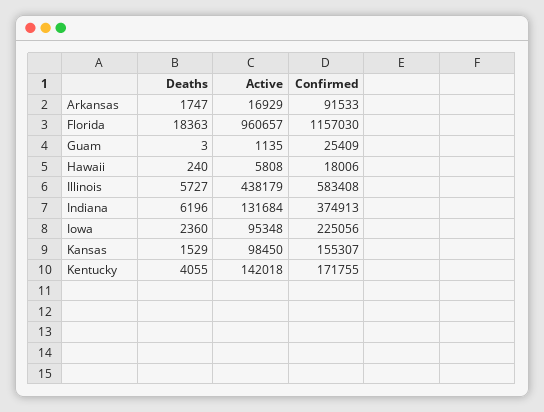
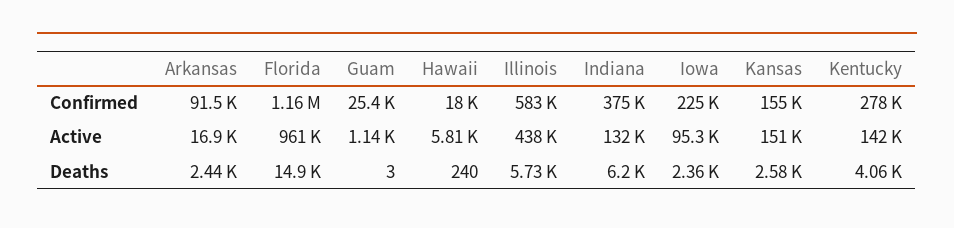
Deaths, Arkansas: 1747 -> 2440
Deaths, Florida: 18363 -> 14900
Deaths, Kansas: 1529 -> 2580
Active, Kansas: 98450 -> 151000
Confirmed, Kentucky: 171755 -> 278000

